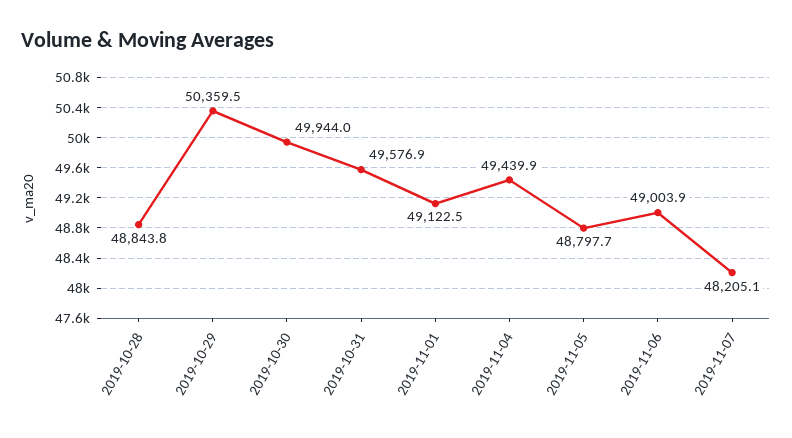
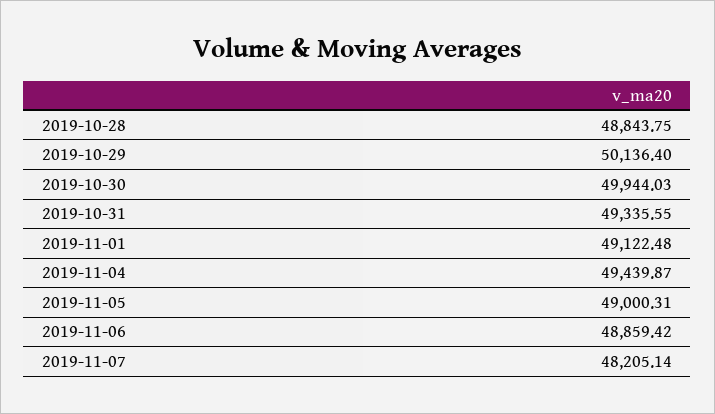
2019-10-29: 50359.5 -> 50136.4
2019-10-31: 49576.9 -> 49335.55
2019-11-05: 48797.7 -> 49000.31
2019-11-06: 49003.9 -> 48859.42

